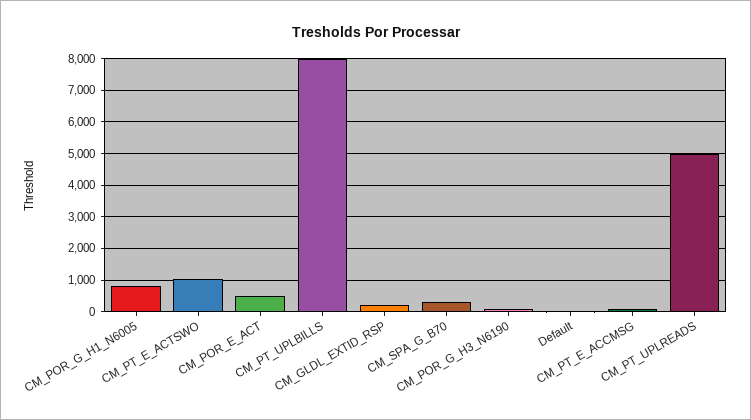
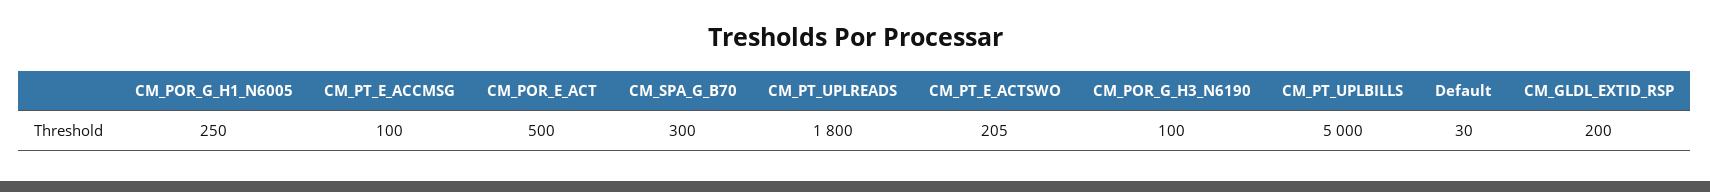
CM_POR_G_H1_N6005: 800 -> 250
CM_PT_E_ACTSWO: 1000 -> 205
CM_PT_UPLBILLS: 8000 -> 5000
CM_PT_UPLREADS: 5000 -> 1800

